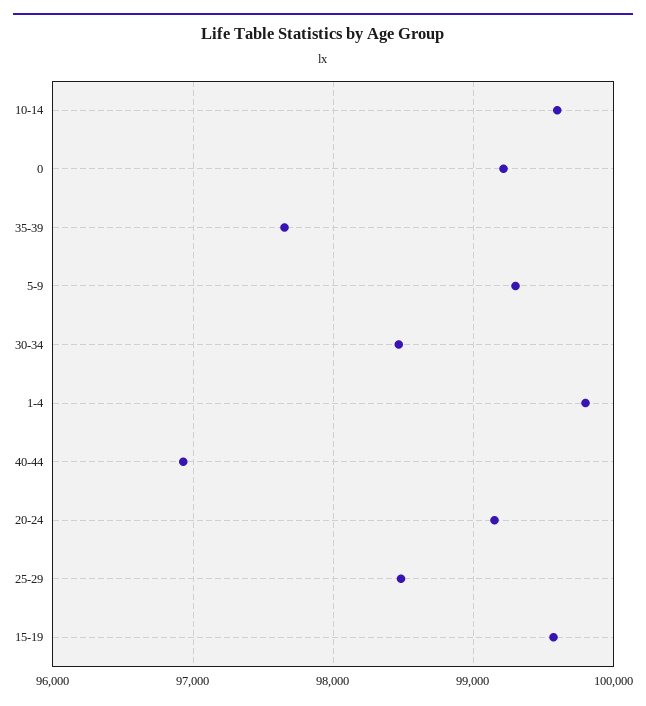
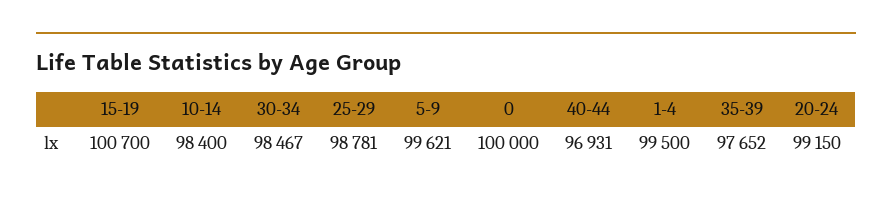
10-14: 99600 -> 98400
0: 99200 -> 100000
5-9: 99300 -> 99621
1-4: 99800 -> 99500
25-29: 98500 -> 98781
15-19: 99600 -> 100700

